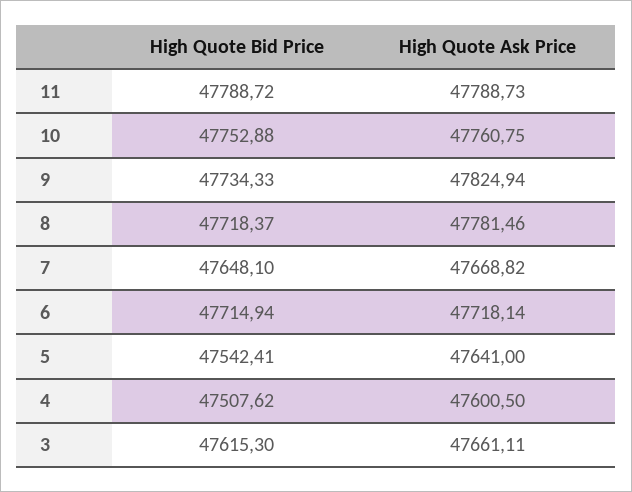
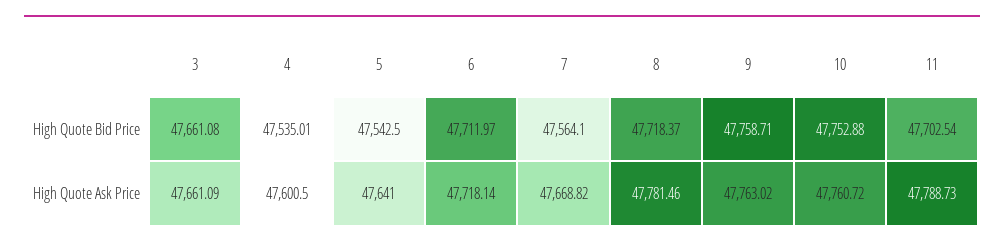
High Quote Bid Price, 11: 47788.72 -> 47702.54
High Quote Ask Price, 10: 47760.75 -> 47760.72
High Quote Bid Price, 9: 47734.33 -> 47758.71
High Quote Ask Price, 9: 47824.94 -> 47763.02
High Quote Bid Price, 7: 47648.1 -> 47564.1
High Quote Bid Price, 6: 47714.94 -> 47711.97
High Quote Bid Price, 5: 47542.41 -> 47542.5
High Quote Bid Price, 4: 47507.62 -> 47535.01
High Quote Bid Price, 3: 47615.3 -> 47661.08
High Quote Ask Price, 3: 47661.11 -> 47661.09

